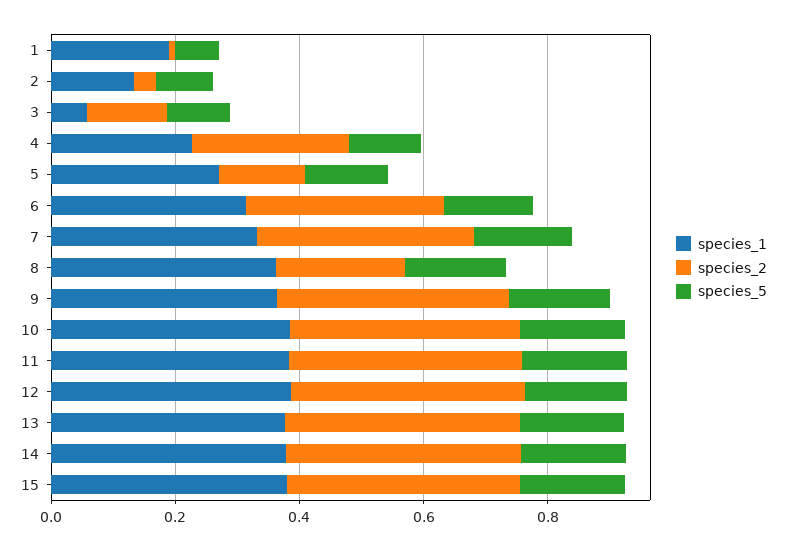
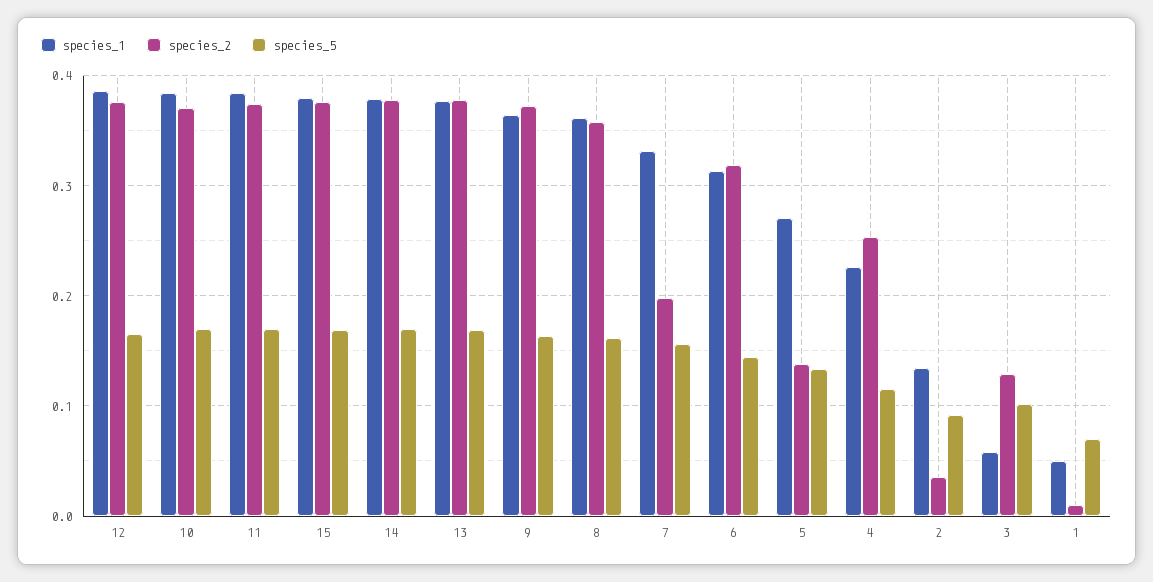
species_1, 1: 0.2 -> 0.05
species_2, 7: 0.35 -> 0.2
species_2, 8: 0.2 -> 0.36

